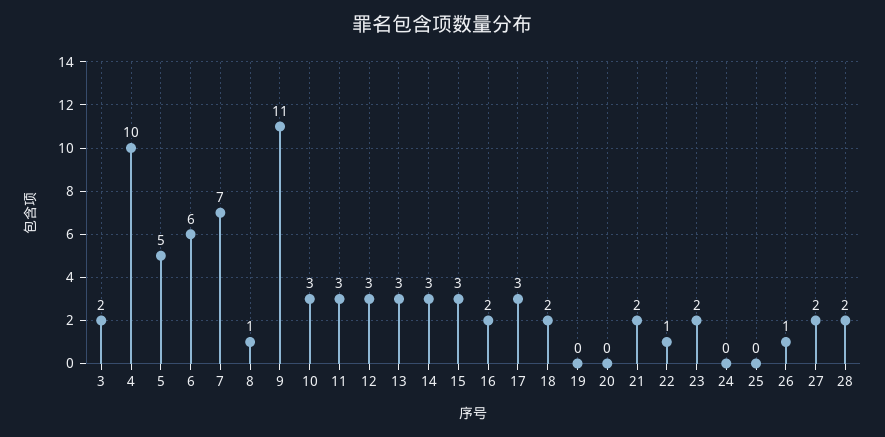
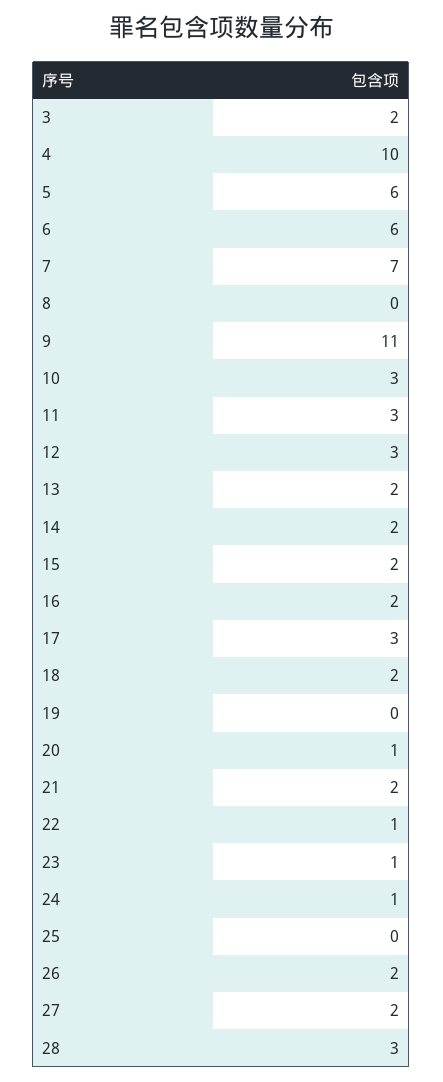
5: 5 -> 6
8: 1 -> 0
13: 3 -> 2
14: 3 -> 2
15: 3 -> 2
20: 0 -> 1
23: 2 -> 1
24: 0 -> 1
26: 1 -> 2
28: 2 -> 3

